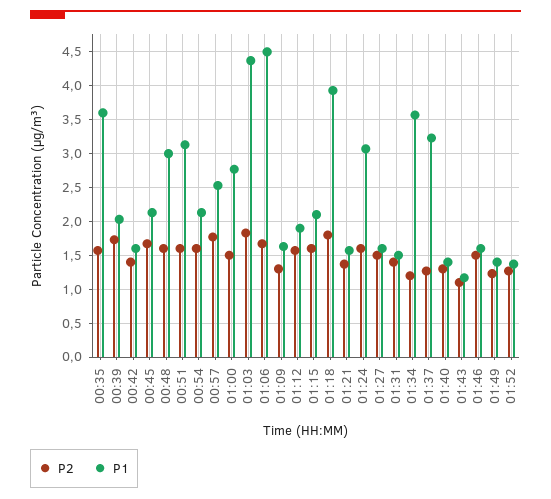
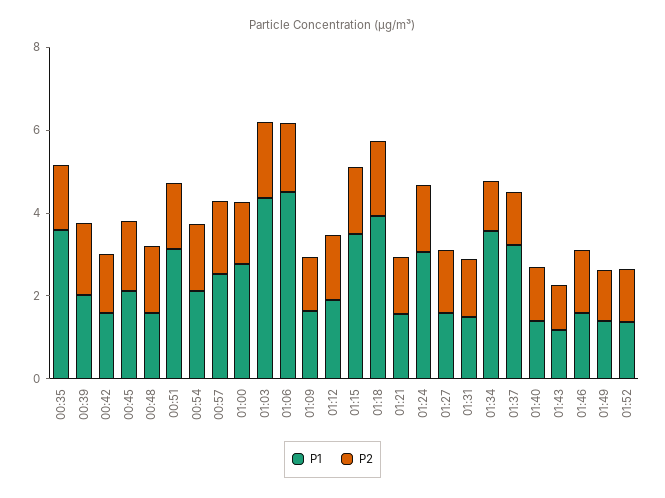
P1, 00:48: 3 -> 1.5
P1, 01:15: 2.1 -> 3.5

